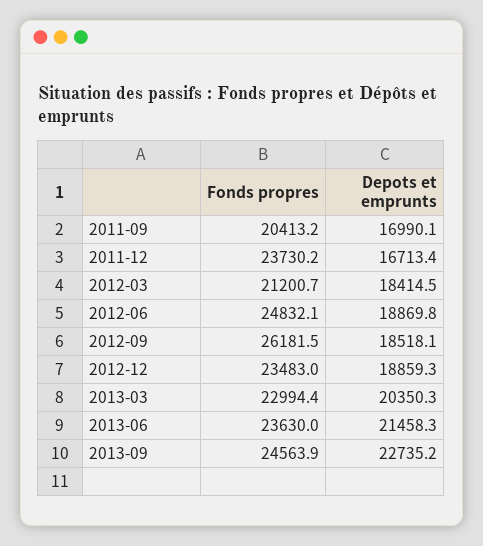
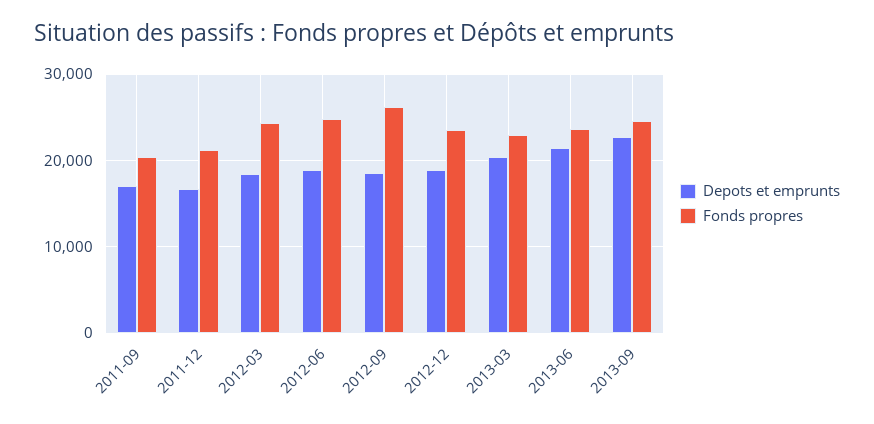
Fonds propres, 2011-12: 23730.2 -> 21000
Fonds propres, 2012-03: 21200.7 -> 24000

